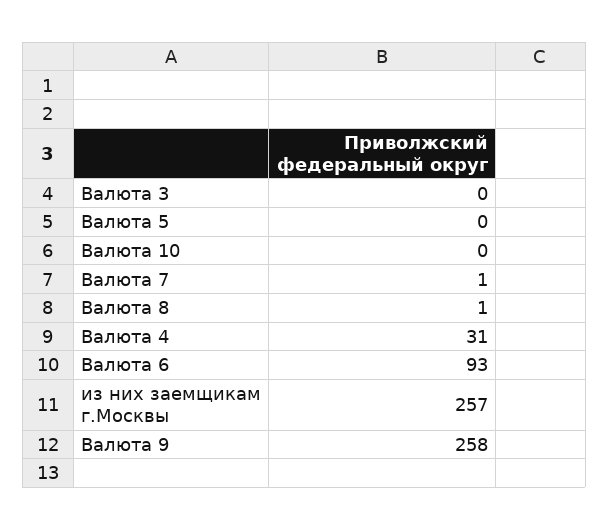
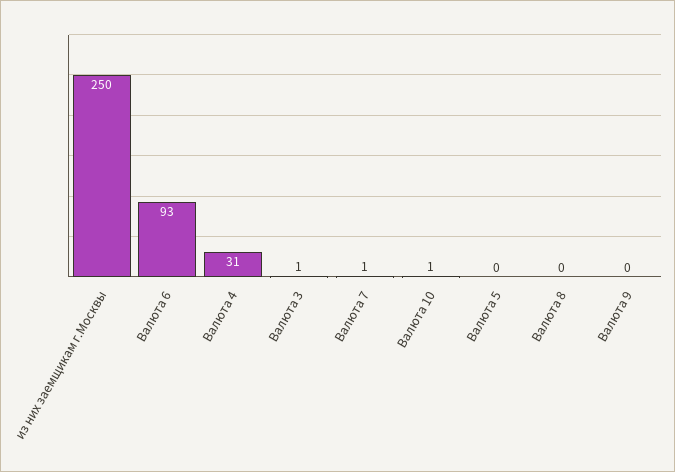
Валюта 3: 0 -> 1
Валюта 10: 0 -> 1
Валюта 8: 1 -> 0
из них заемщикам г.Москвы: 257 -> 250
Валюта 9: 258 -> 0

